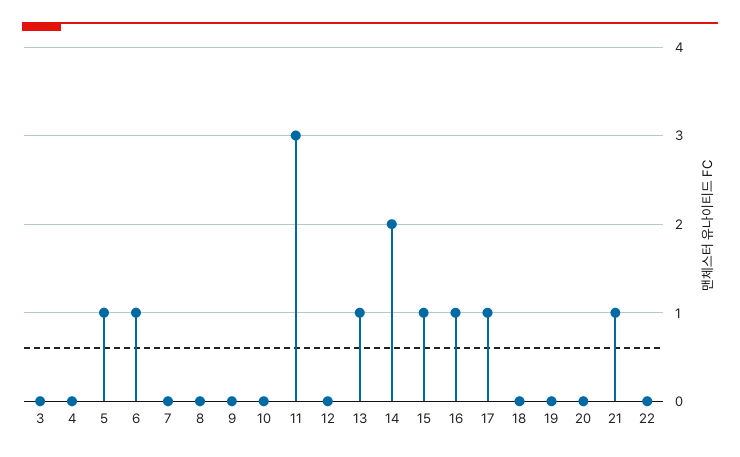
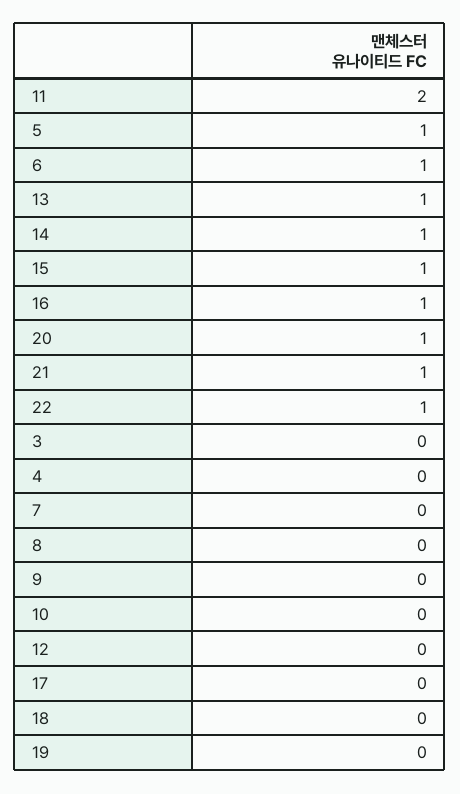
11: 3 -> 2
14: 2 -> 1
17: 1 -> 0
20: 0 -> 1
22: 0 -> 1

